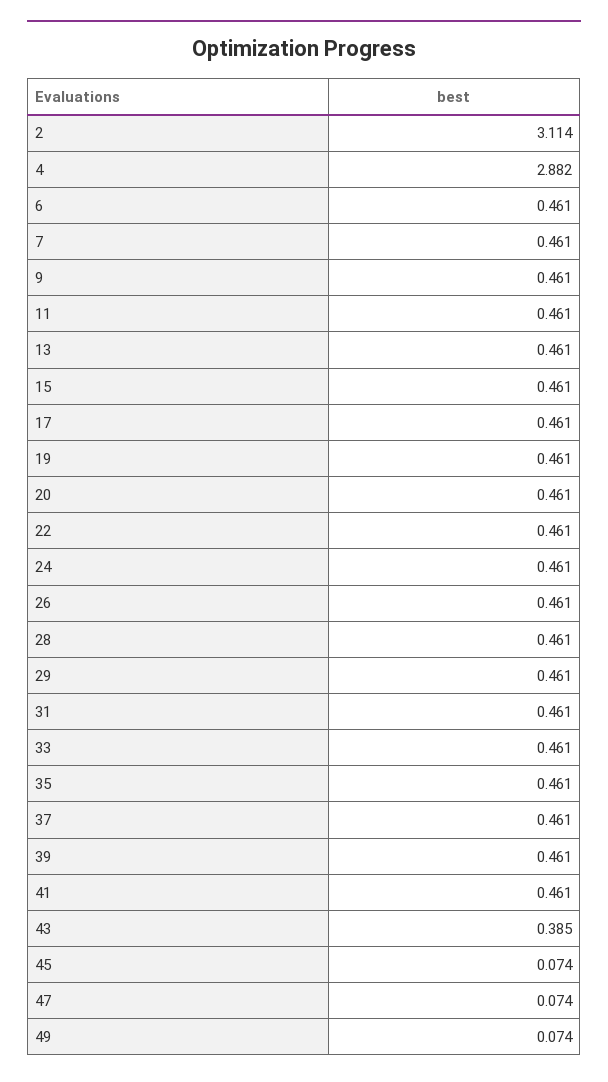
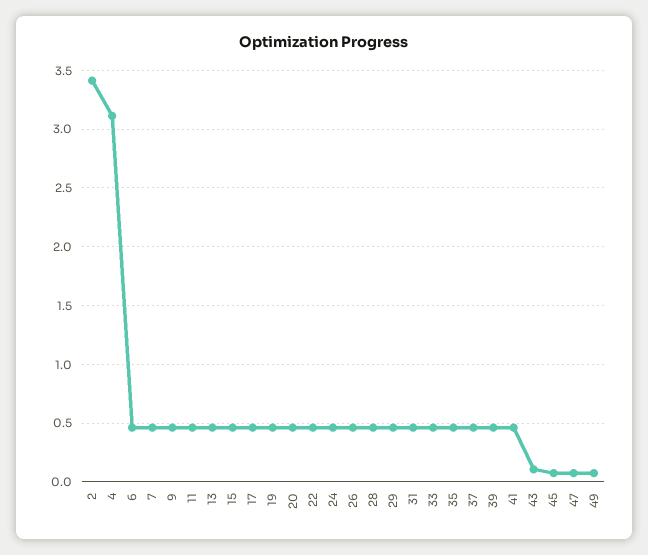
2: 3.114 -> 3.4
4: 2.882 -> 3.1
43: 0.385 -> 0.1

